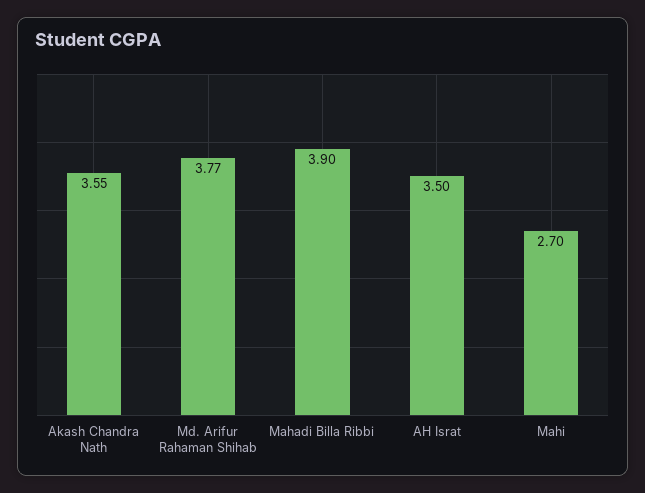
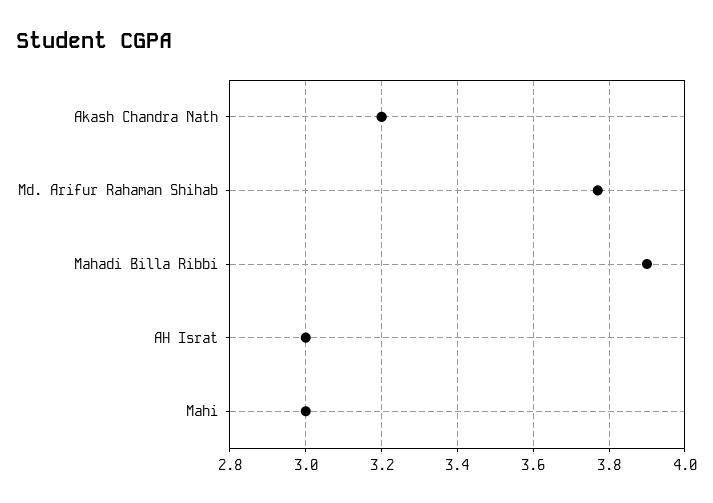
Akash Chandra Nath: 3.55 -> 3.2
AH Israt: 3.5 -> 3
Mahi: 2.7 -> 3

